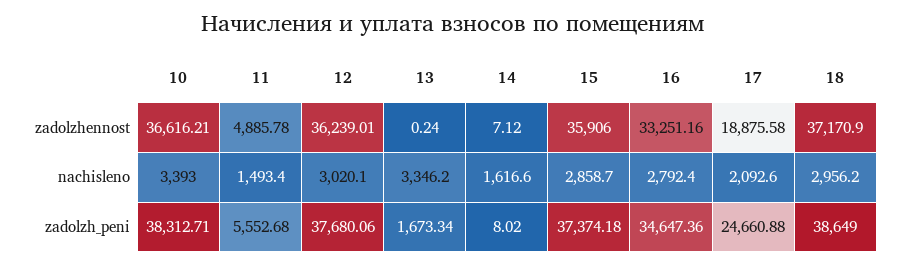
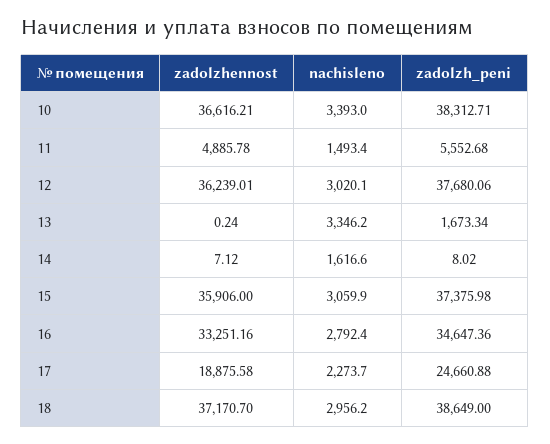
18, zadolzhennost: 37170.9 -> 37170.7
15, nachisleno: 2858.7 -> 3059.9
17, nachisleno: 2092.6 -> 2273.7
15, zadolzh_peni: 37374.18 -> 37375.98

